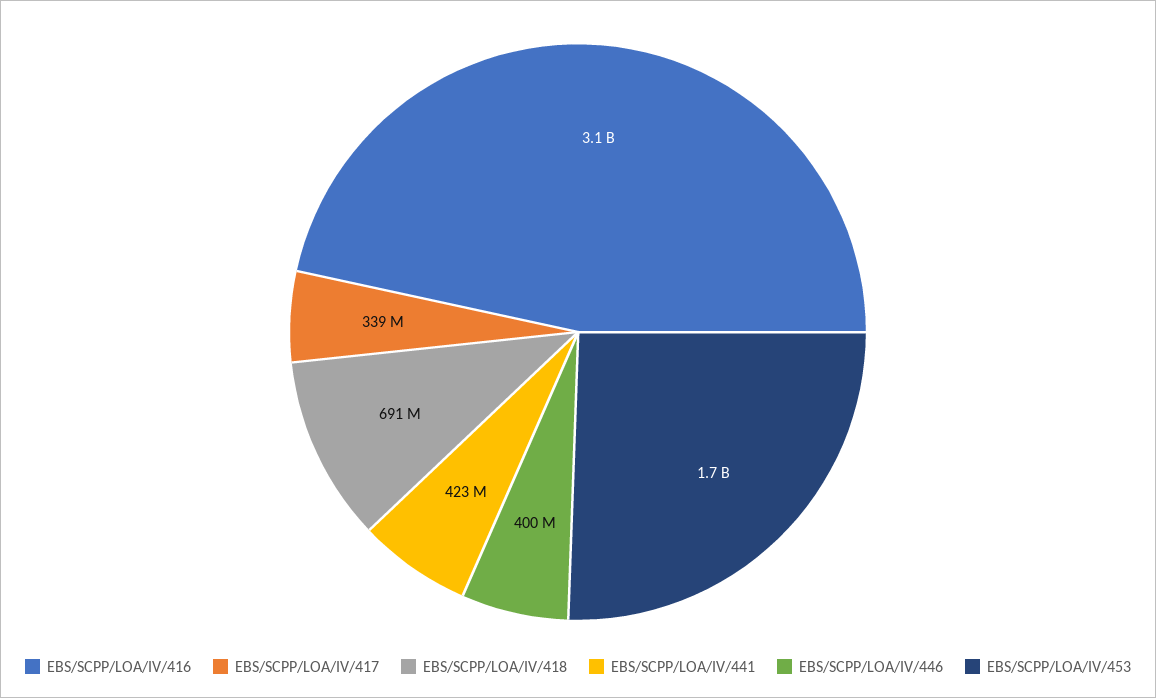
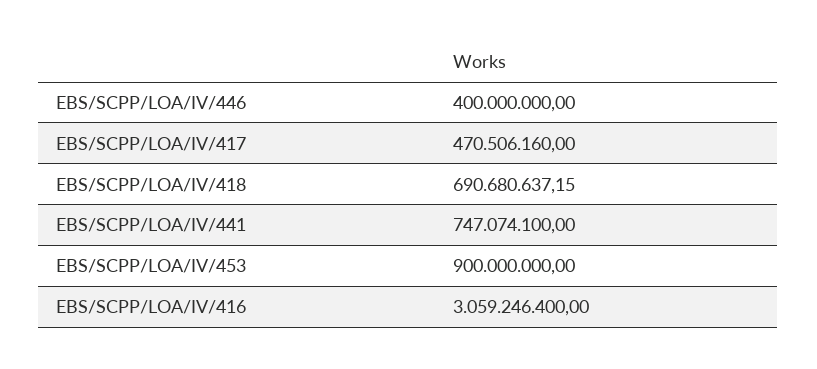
EBS/SCPP/LOA/IV/417: 339000000 -> 470506160
EBS/SCPP/LOA/IV/441: 423000000 -> 747074100
EBS/SCPP/LOA/IV/453: 1700000000 -> 900000000

